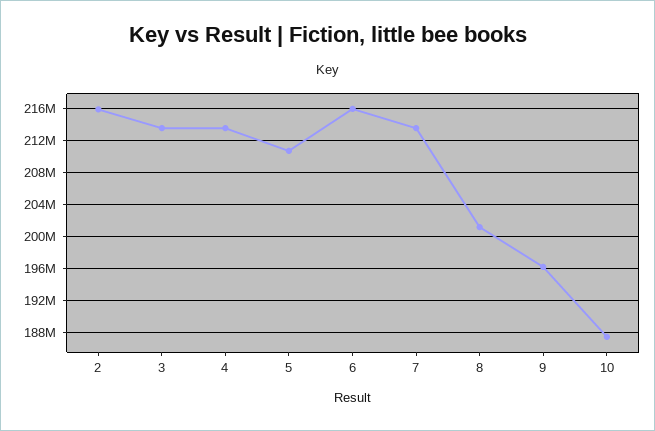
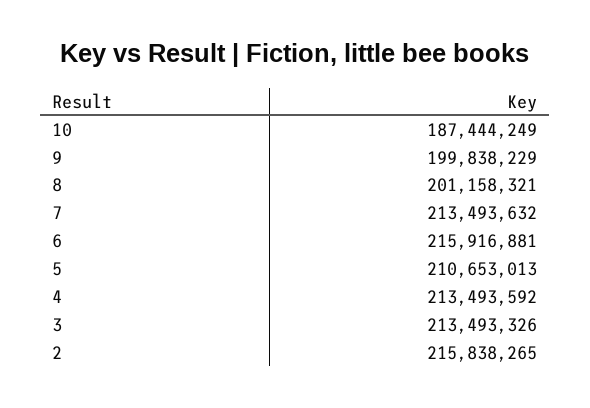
9: 196000000 -> 199838229

